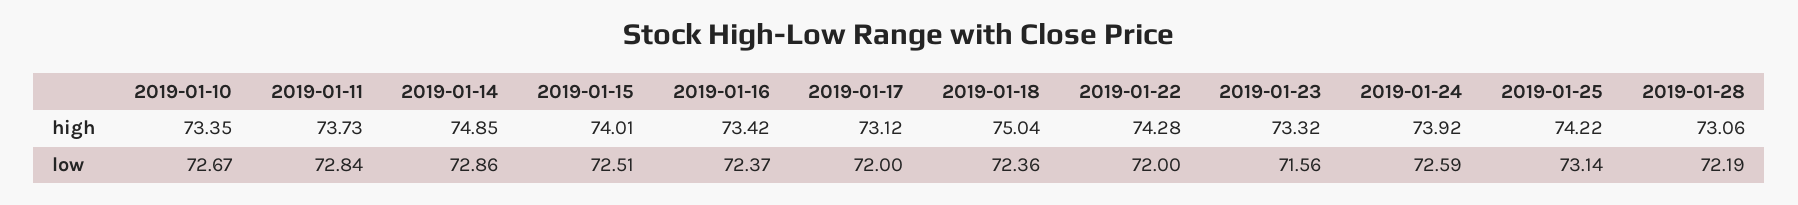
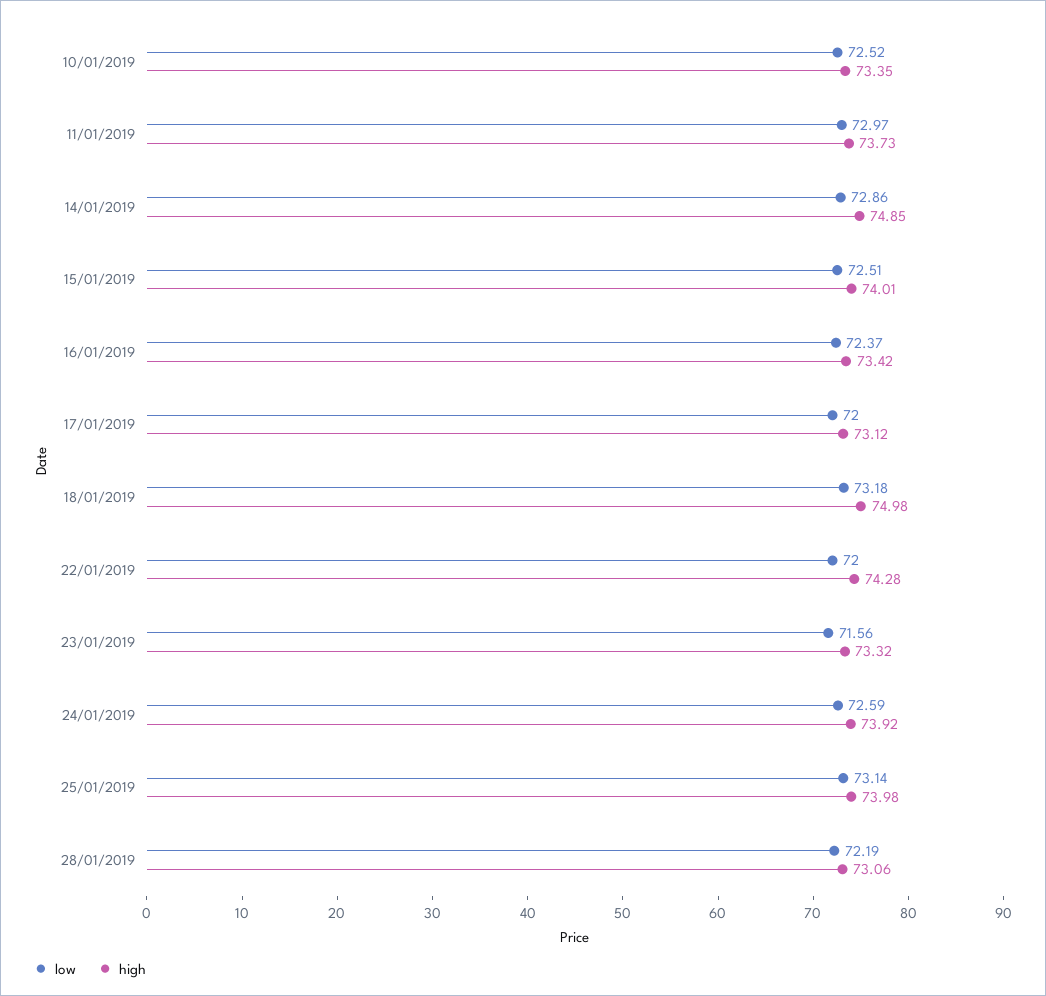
high, 2019-01-18: 75.04 -> 74.98
high, 2019-01-25: 74.22 -> 73.98
low, 2019-01-10: 72.67 -> 72.52
low, 2019-01-11: 72.84 -> 72.97
low, 2019-01-18: 72.36 -> 73.18

